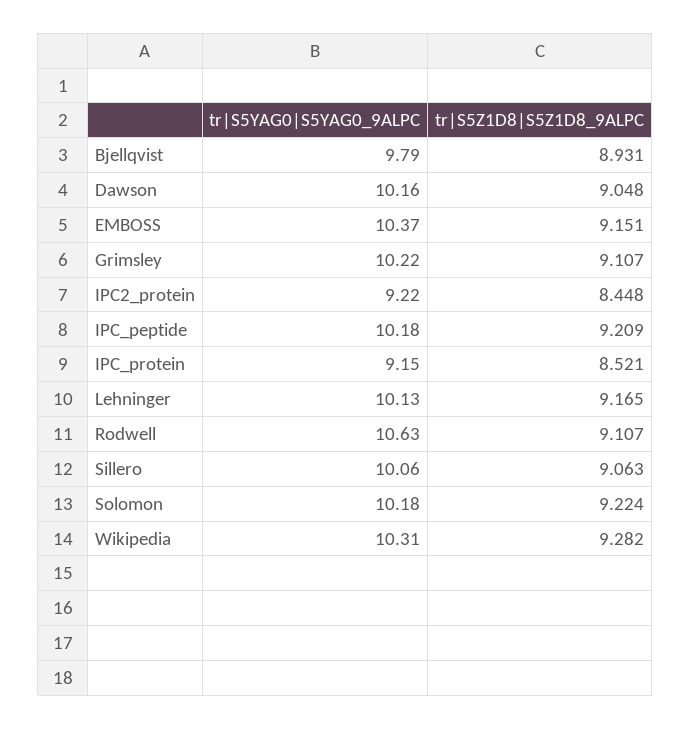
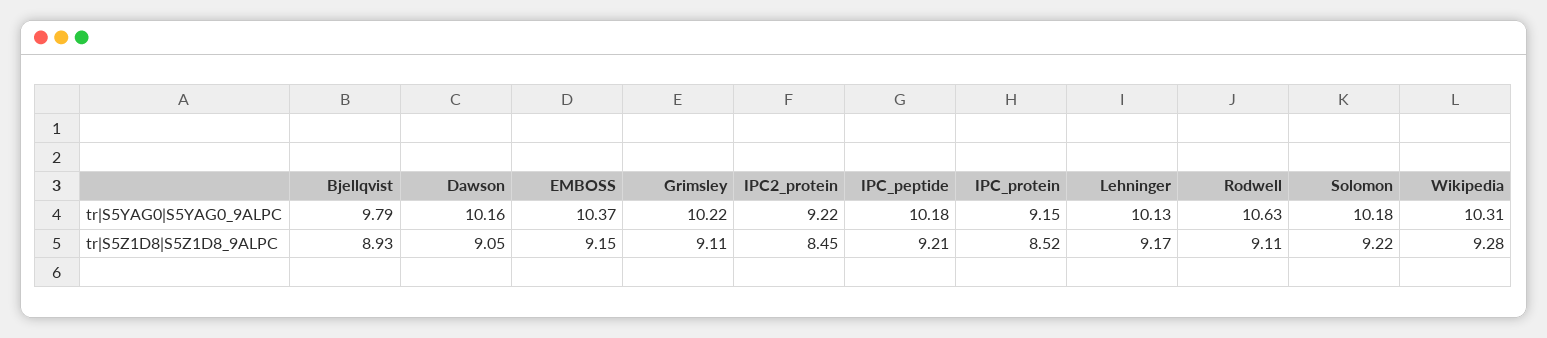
tr|S5YAG0|S5YAG0_9ALPC, Sillero: 10.06 -> none
tr|S5Z1D8|S5Z1D8_9ALPC, Sillero: 9.063 -> none

